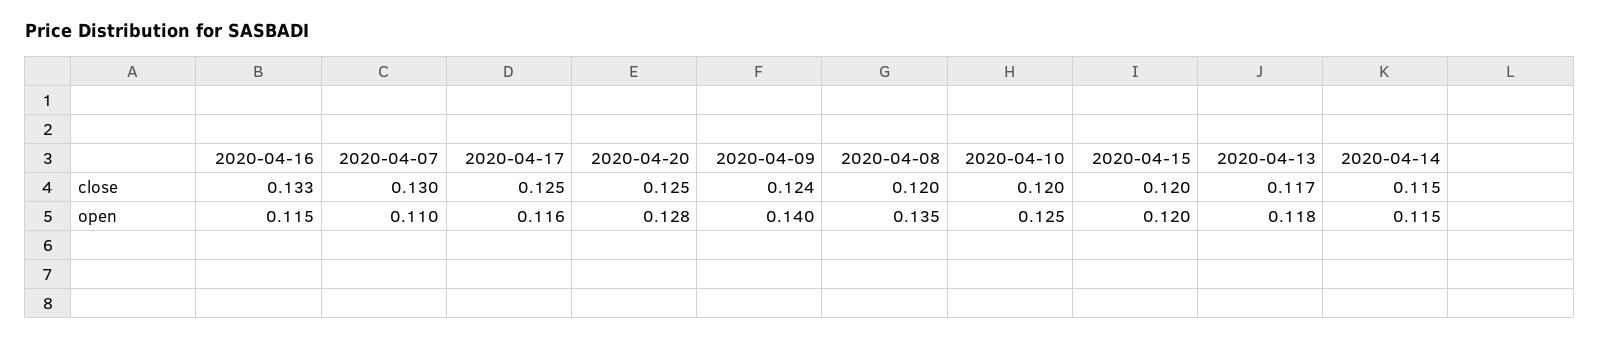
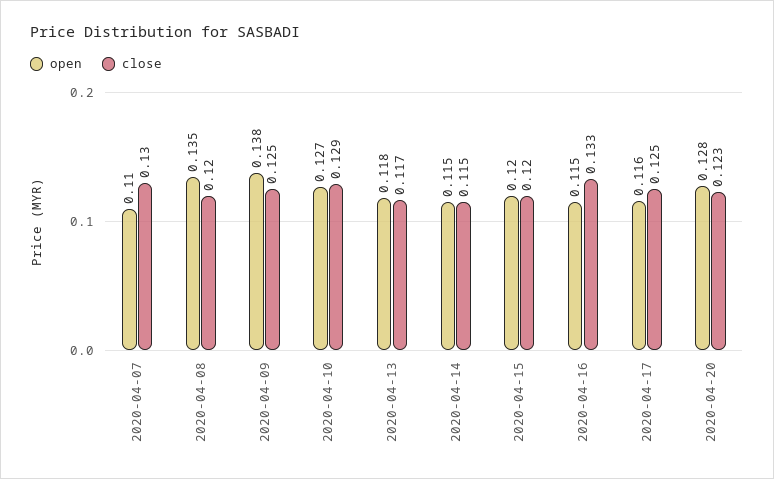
close, 2020-04-20: 0.125 -> 0.123
close, 2020-04-09: 0.124 -> 0.125
close, 2020-04-10: 0.12 -> 0.129
open, 2020-04-09: 0.14 -> 0.138
open, 2020-04-10: 0.125 -> 0.127

